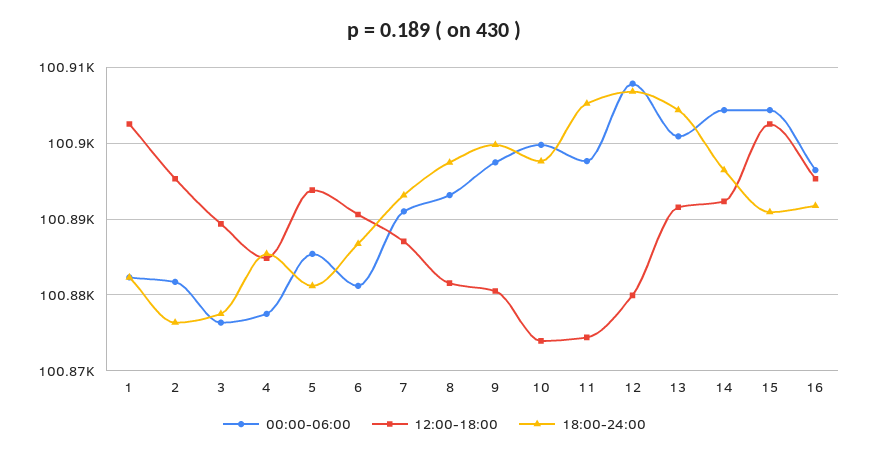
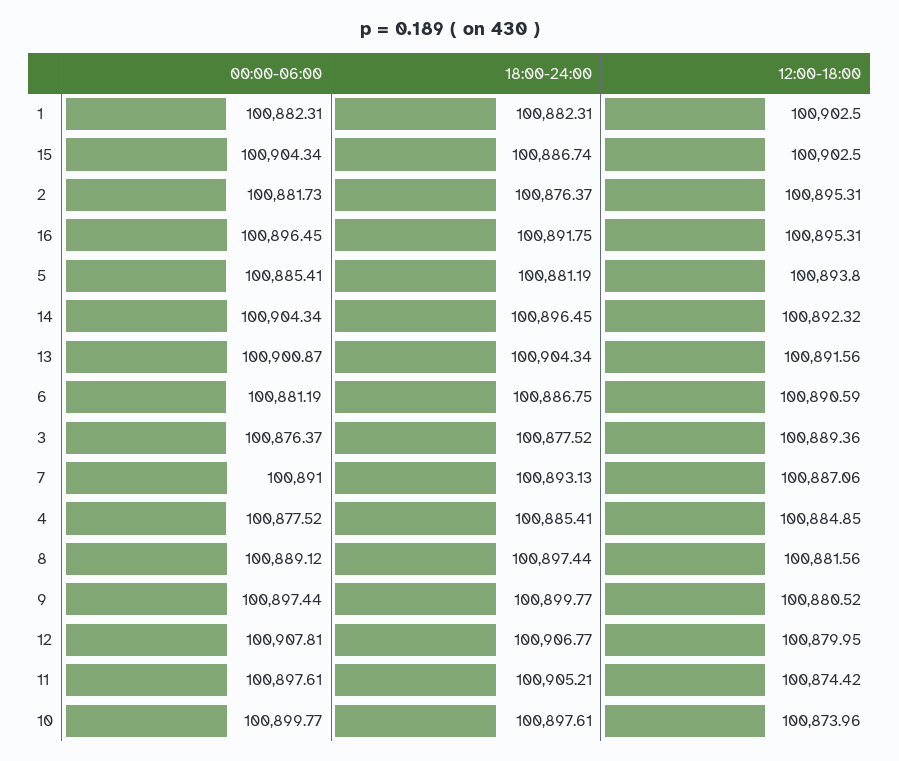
00:00-06:00, 8: 100893 -> 100889.12
18:00-24:00, 15: 100891 -> 100886.74

